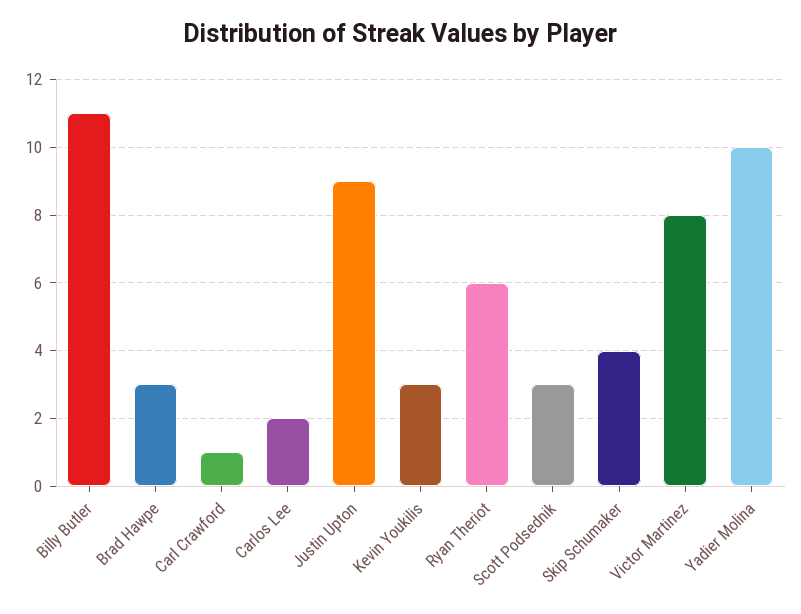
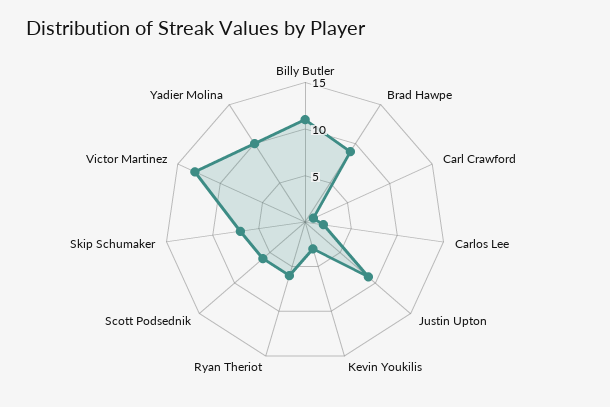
Brad Hawpe: 3 -> 9
Scott Podsednik: 3 -> 6
Skip Schumaker: 4 -> 7
Victor Martinez: 8 -> 13

